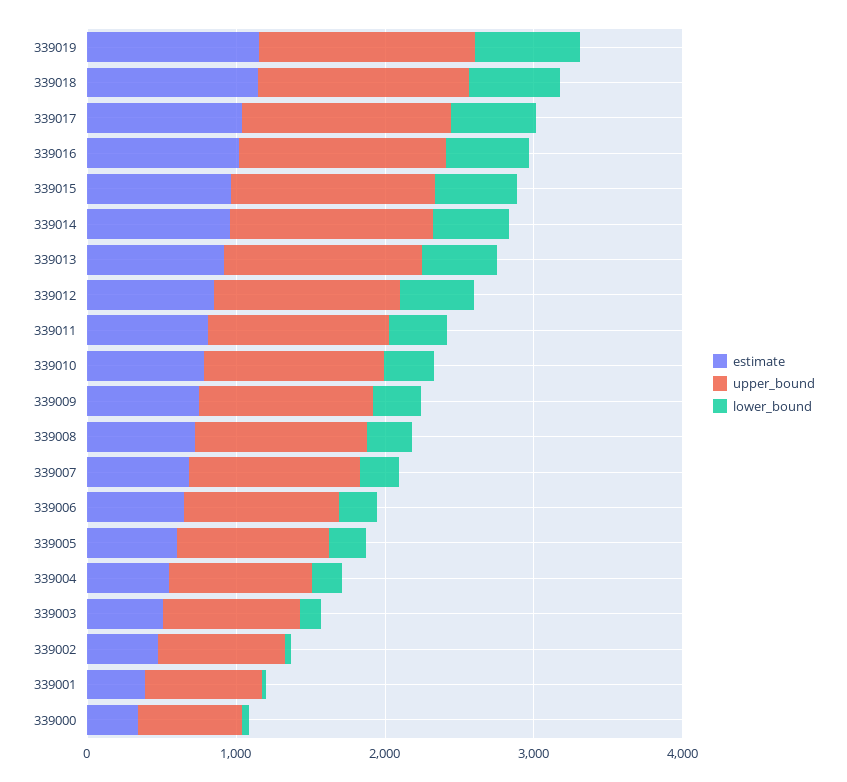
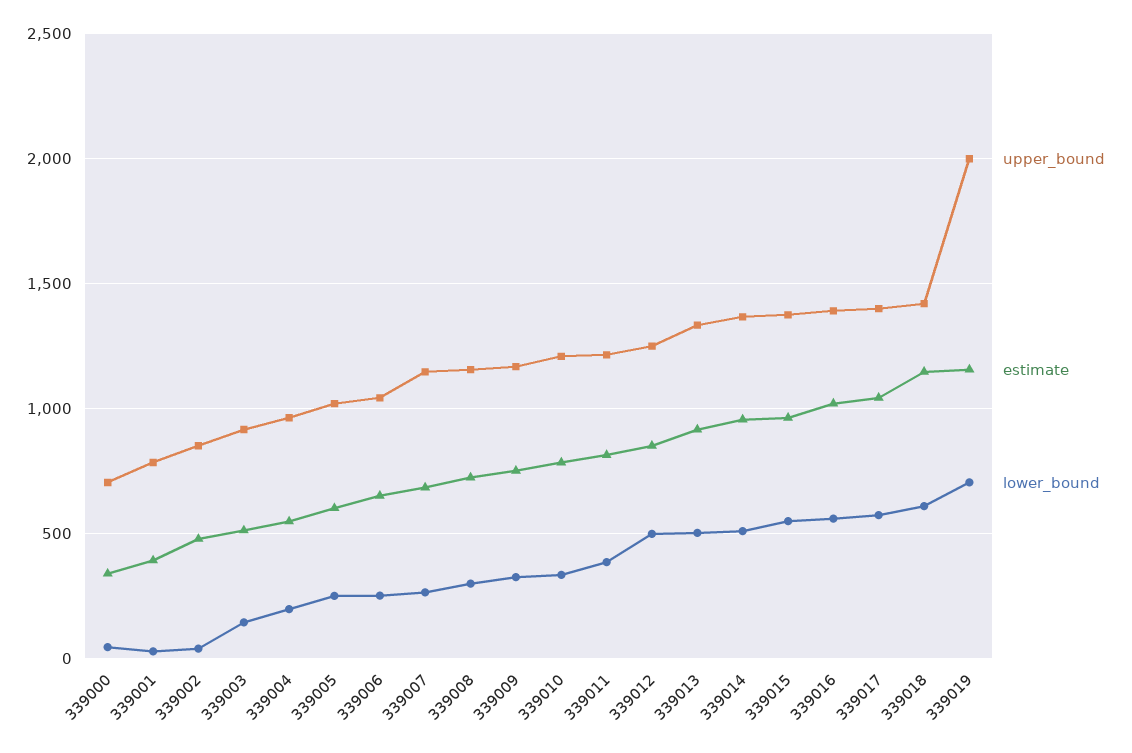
upper_bound, 339019: 1400 -> 2000

